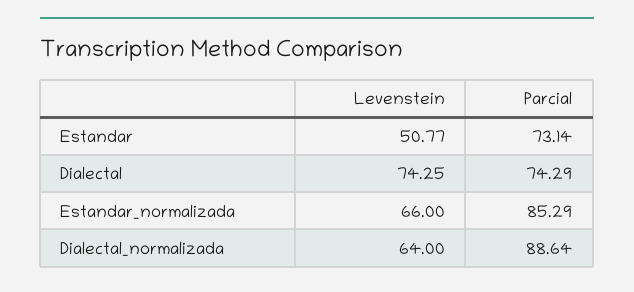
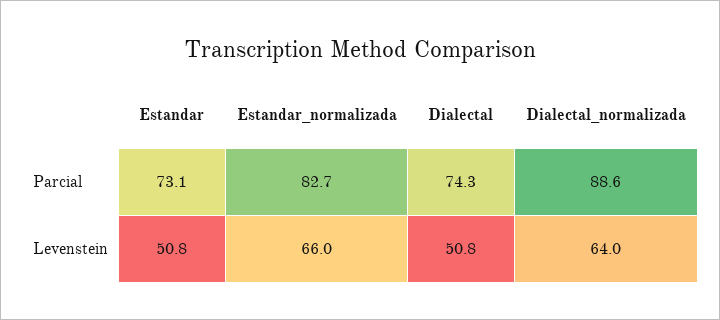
Levenstein, Dialectal: 74.25 -> 50.8
Parcial, Estandar_normalizada: 85.29 -> 82.7

